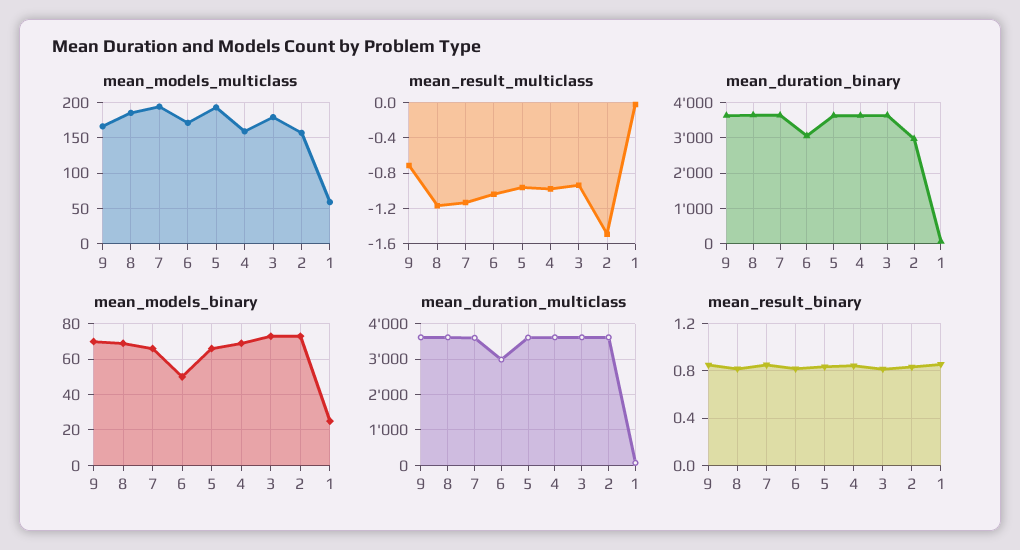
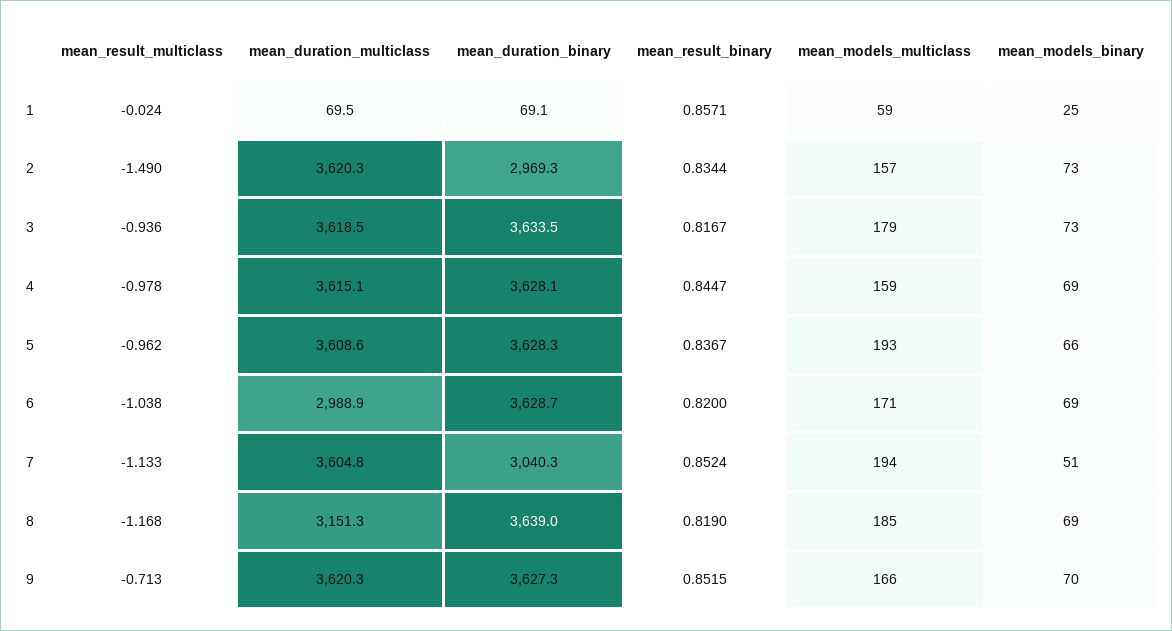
mean_duration_binary, 7: 3600 -> 3040.3
mean_duration_binary, 6: 3000 -> 3628.7
mean_models_binary, 7: 65 -> 51
mean_models_binary, 6: 50 -> 69
mean_duration_multiclass, 8: 3600 -> 3151.3

